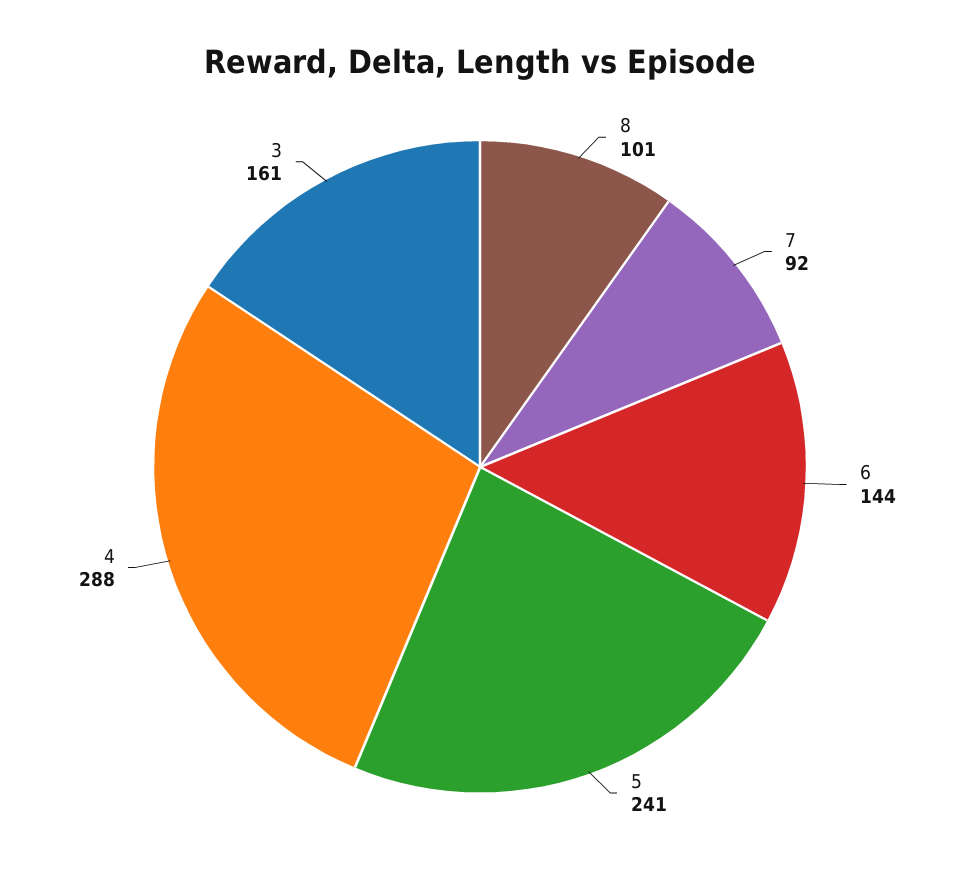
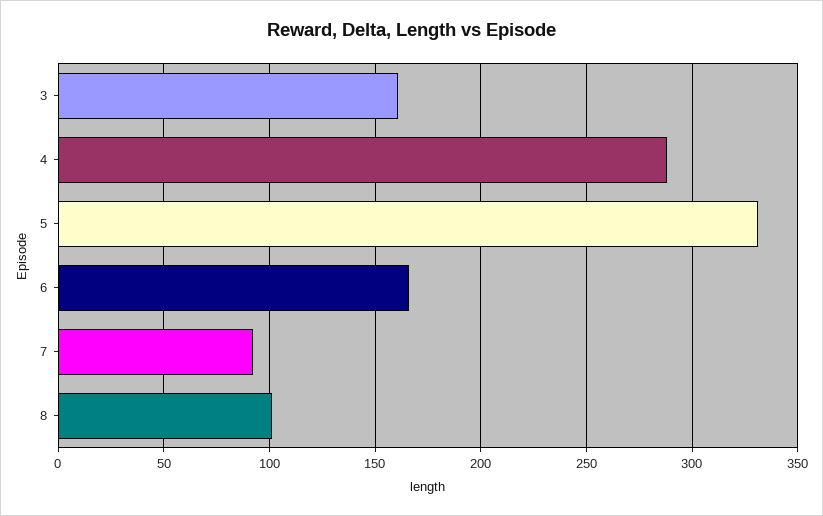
6: 144 -> 165
5: 241 -> 330

